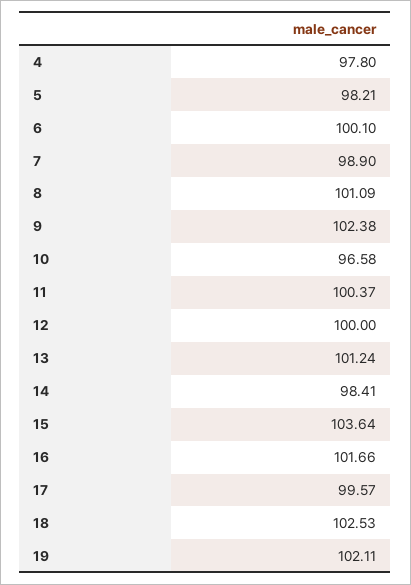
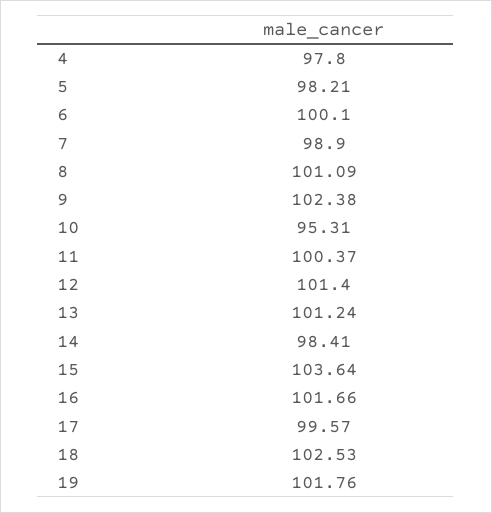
10: 96.58 -> 95.31
12: 100 -> 101.4
19: 102.11 -> 101.76

